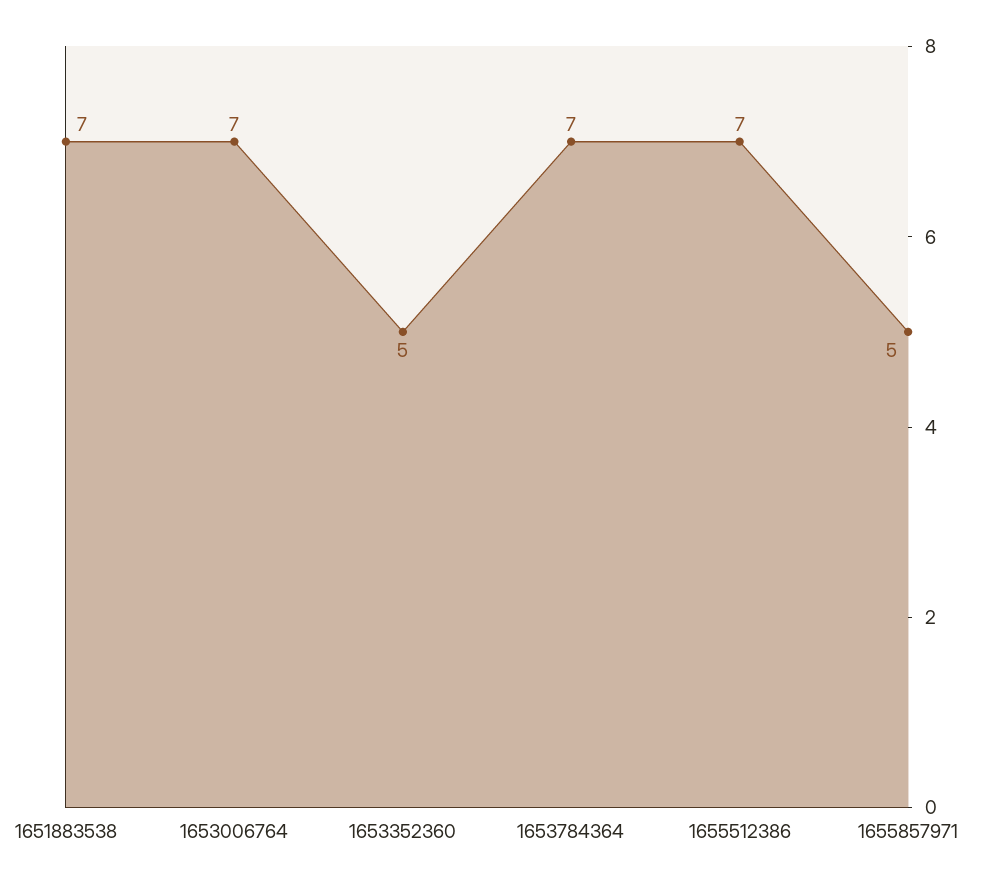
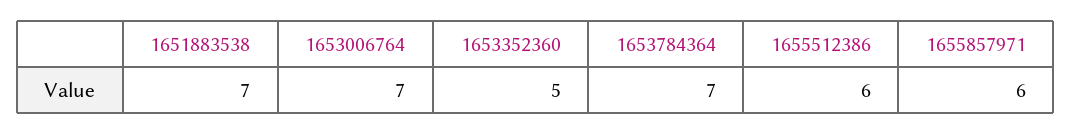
1655512386: 7 -> 6
1655857971: 5 -> 6

